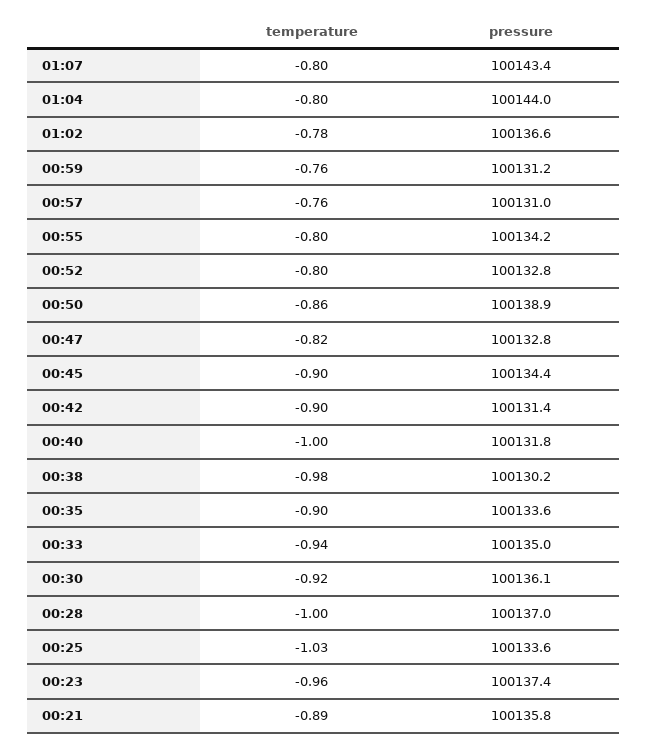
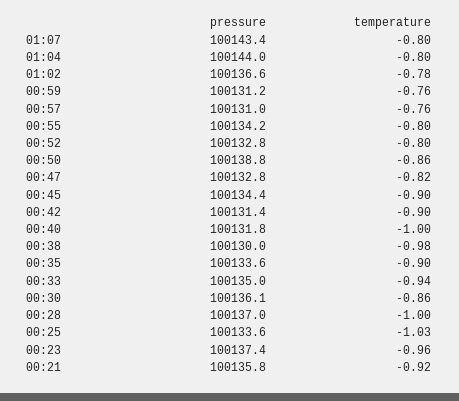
pressure, 00:50: 100138.9 -> 100138.8
pressure, 00:38: 100130.2 -> 100130
temperature, 00:30: -0.92 -> -0.86
temperature, 00:21: -0.89 -> -0.92

